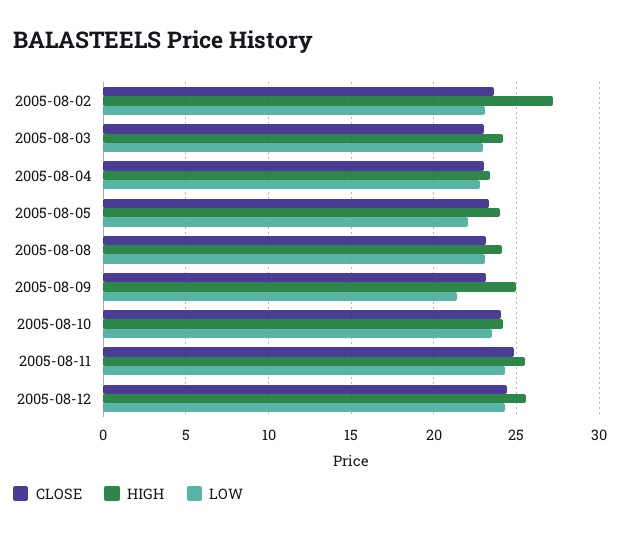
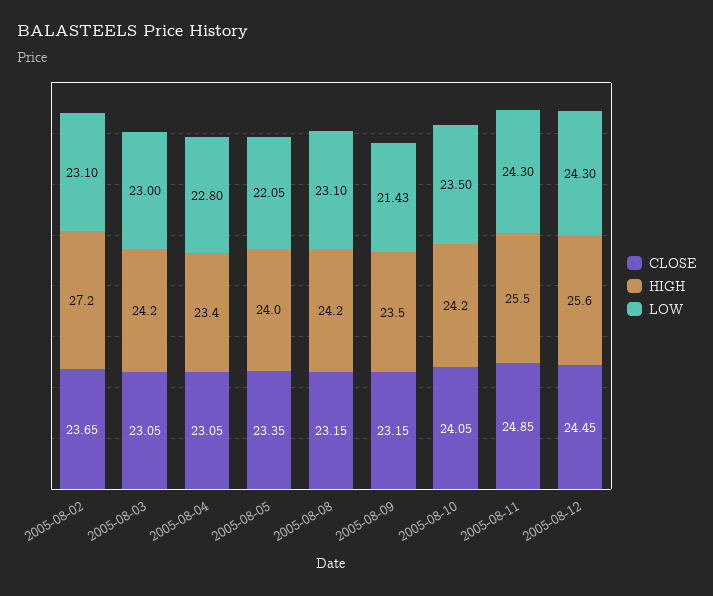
HIGH, 2005-08-09: 25 -> 23.5

